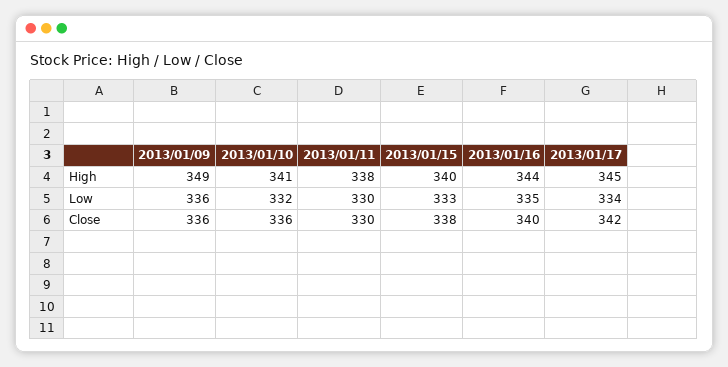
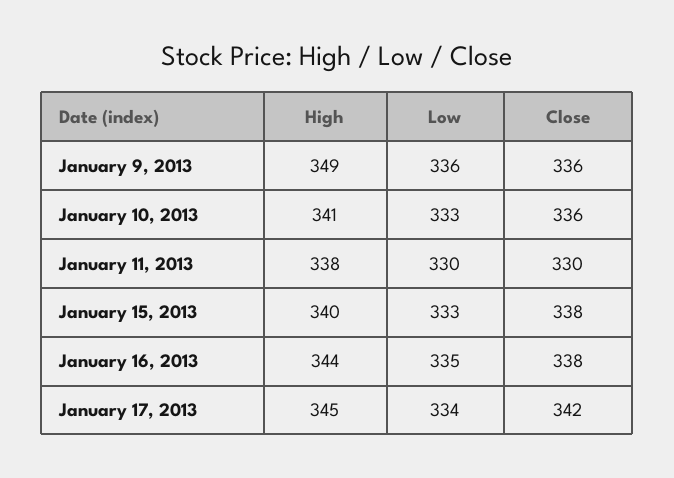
2013/01/10, Low: 332 -> 333
2013/01/16, Close: 340 -> 338

